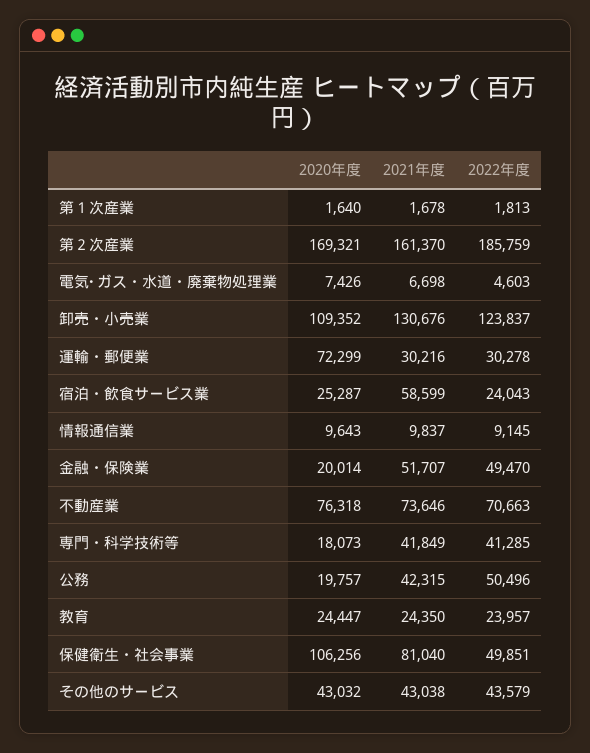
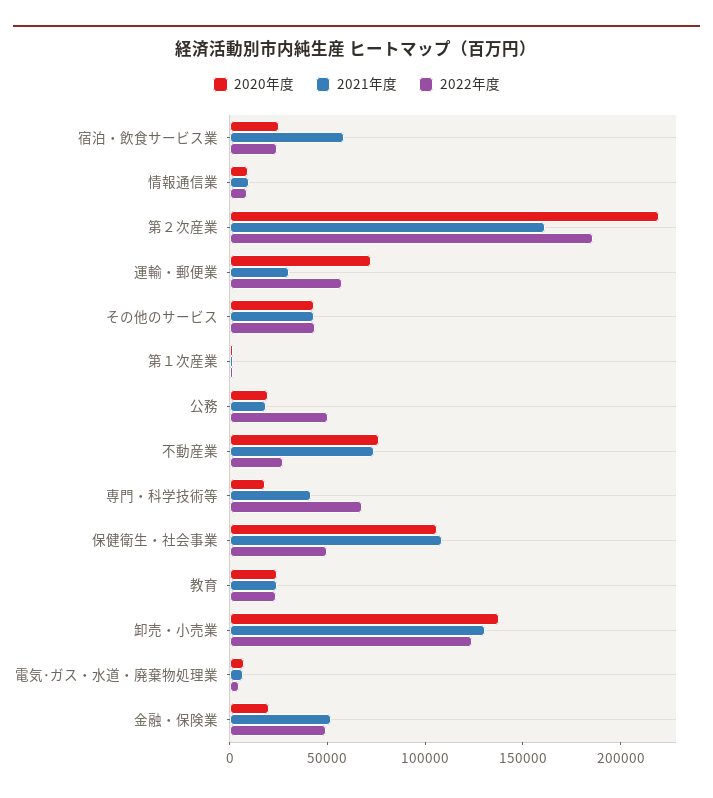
2020年度, 第２次産業: 169321 -> 220000
2020年度, 卸売・小売業: 109352 -> 140000
2022年度, 運輸・郵便業: 30278 -> 60000
2022年度, 不動産業: 70663 -> 30000
2022年度, 専門・科学技術等: 41285 -> 70000
2021年度, 公務: 42315 -> 20000
2021年度, 保健衛生・社会事業: 81040 -> 110000

